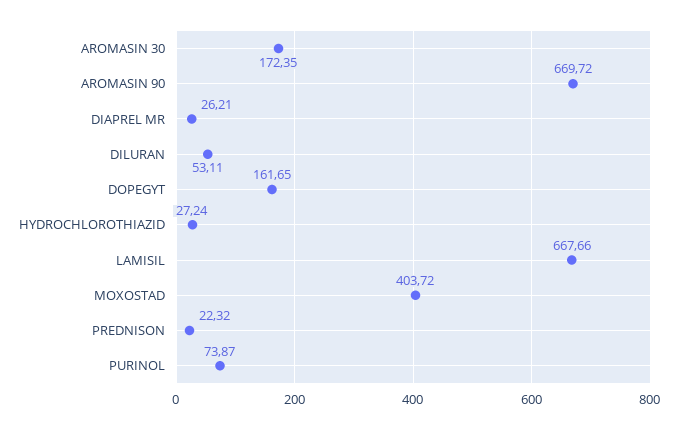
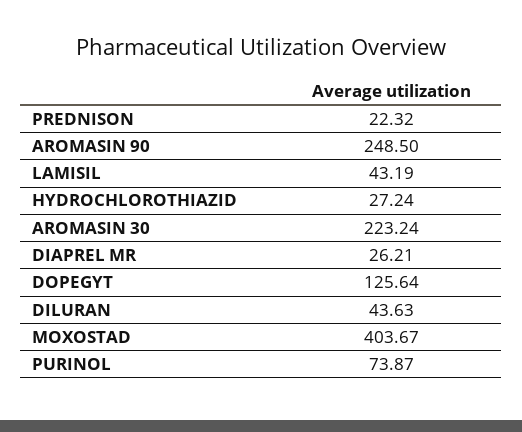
AROMASIN 30: 172.35 -> 223.24
AROMASIN 90: 669.72 -> 248.5
DILURAN: 53.11 -> 43.63
DOPEGYT: 161.65 -> 125.64
LAMISIL: 667.66 -> 43.19
MOXOSTAD: 403.72 -> 403.67

